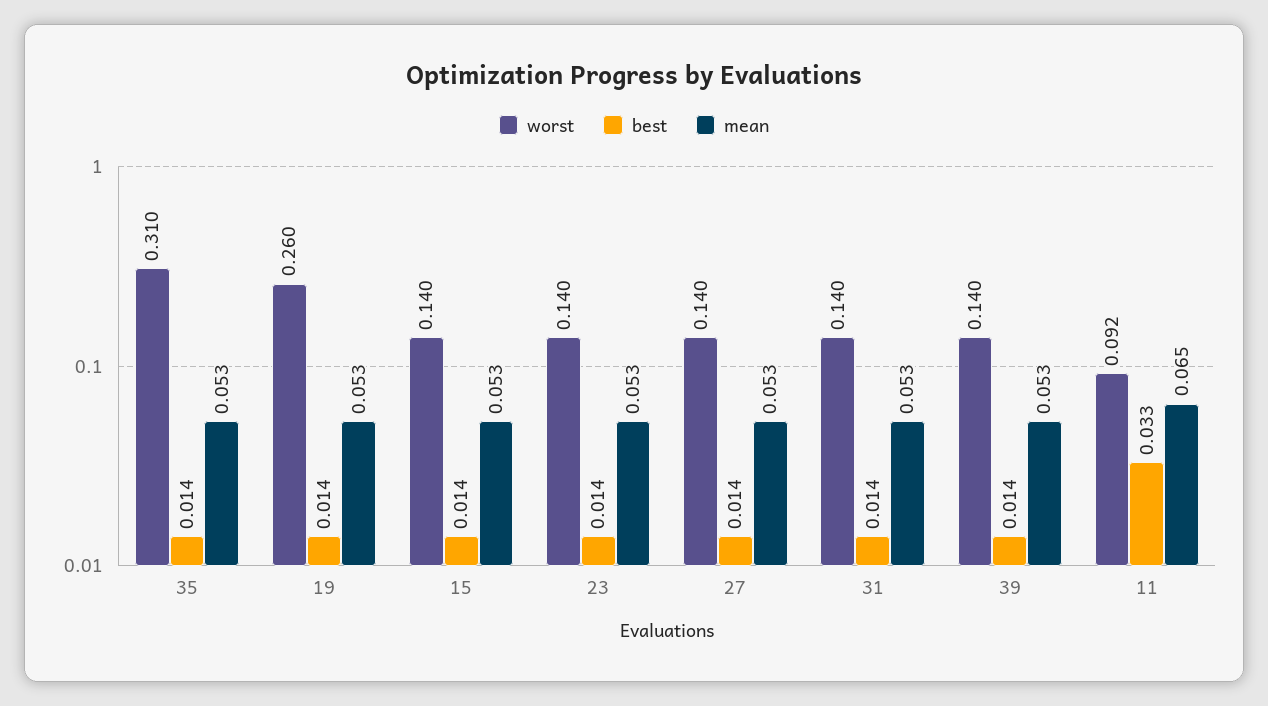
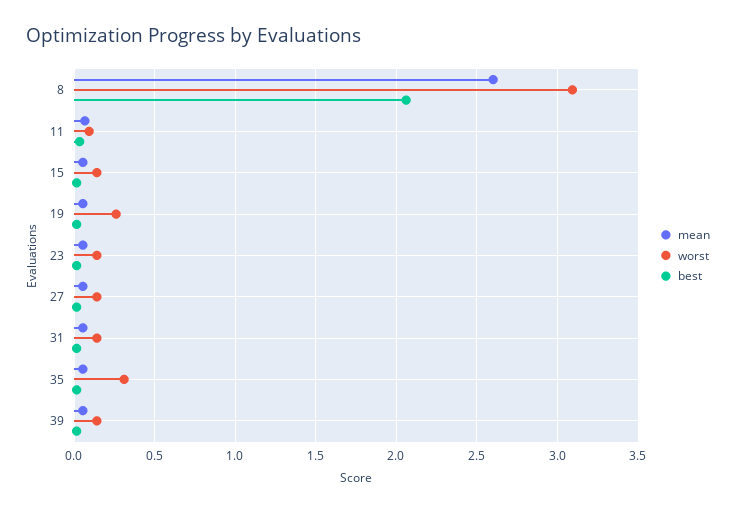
mean, 8: none -> 2.6
worst, 8: none -> 3.1
best, 8: none -> 2.05

